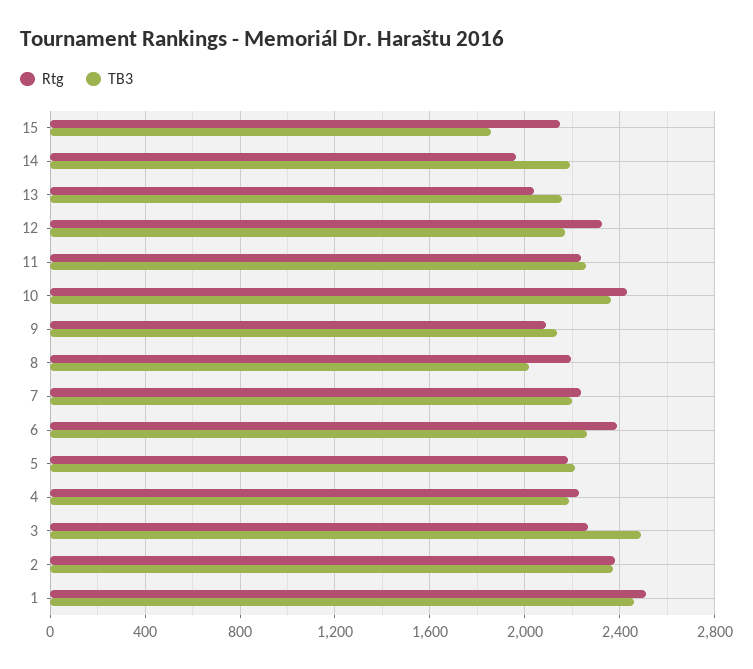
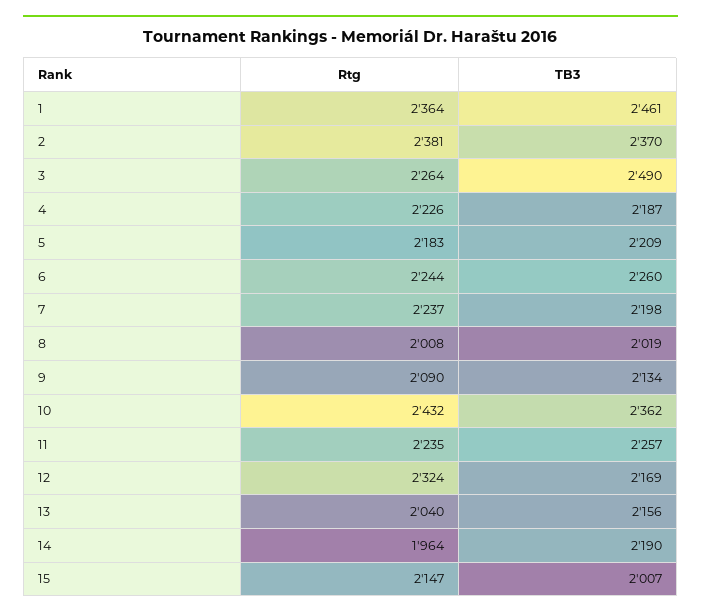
TB3, 15: 1850 -> 2007
Rtg, 8: 2200 -> 2008
Rtg, 6: 2400 -> 2244
Rtg, 1: 2500 -> 2364

